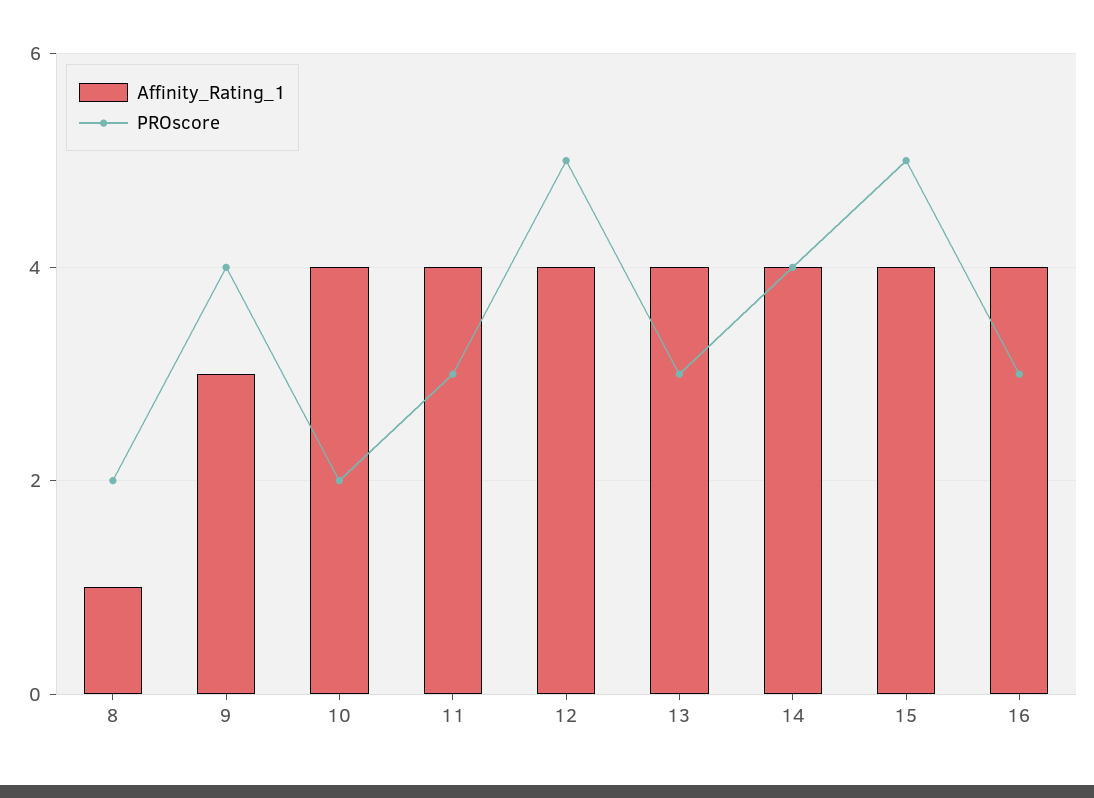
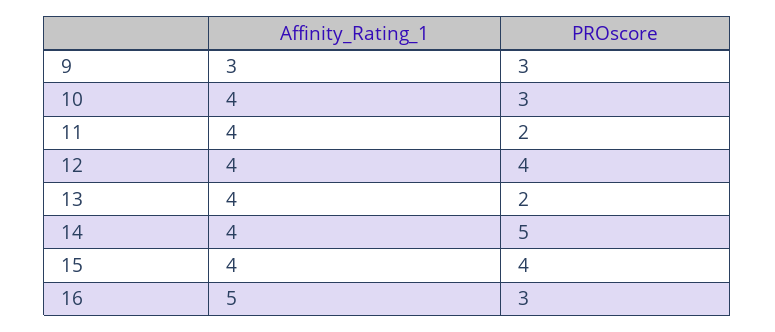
Affinity_Rating_1, 8: 1 -> none
PROscore, 8: 2 -> none
PROscore, 9: 4 -> 3
PROscore, 10: 2 -> 3
PROscore, 11: 3 -> 2
PROscore, 12: 5 -> 4
PROscore, 13: 3 -> 2
PROscore, 14: 4 -> 5
PROscore, 15: 5 -> 4
Affinity_Rating_1, 16: 4 -> 5

